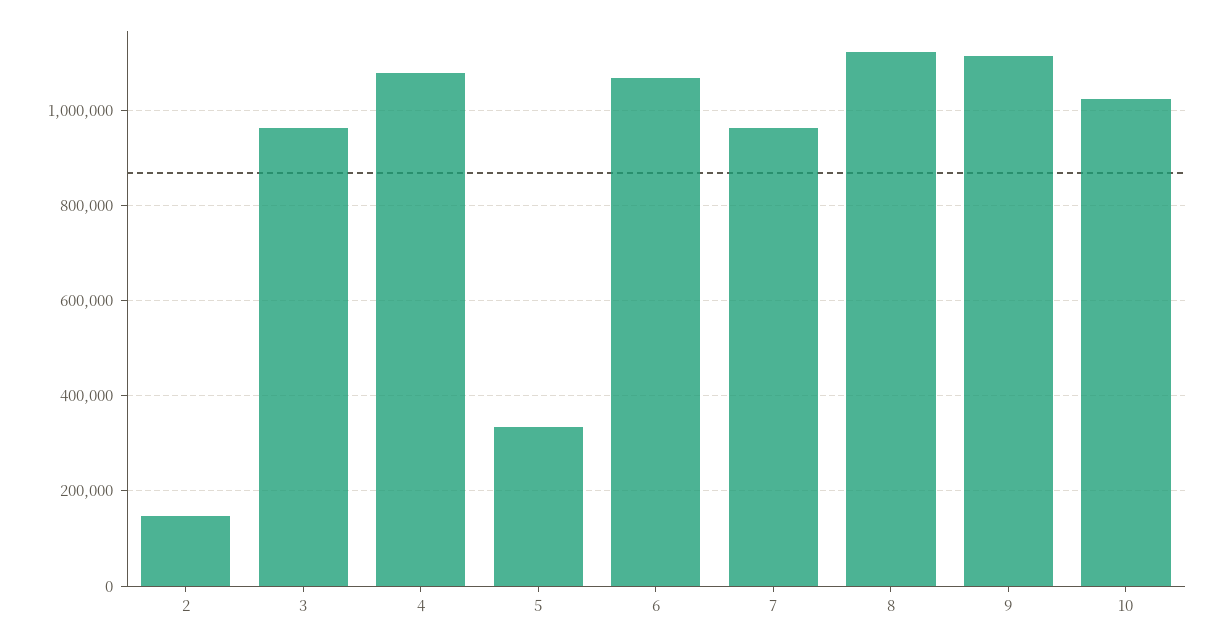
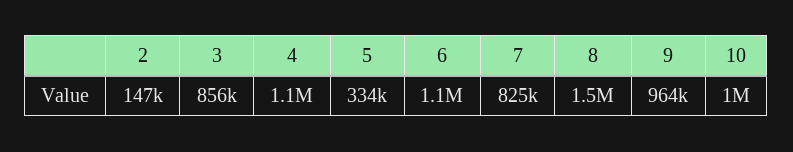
3: 960000 -> 856000
7: 960000 -> 825000
8: 1120000 -> 1500000
9: 1120000 -> 964000

